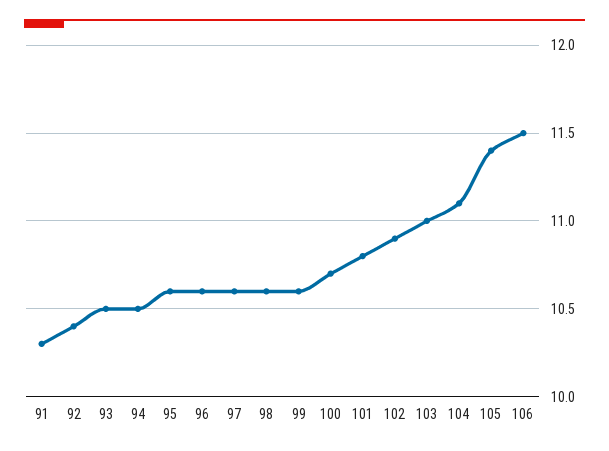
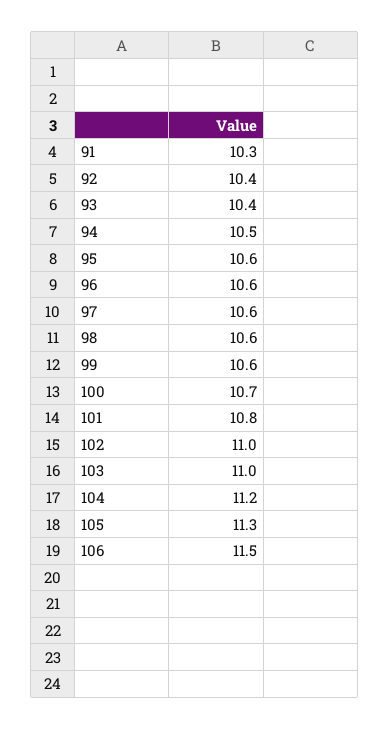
93: 10.5 -> 10.4
102: 10.9 -> 11
104: 11.1 -> 11.2
105: 11.4 -> 11.3

